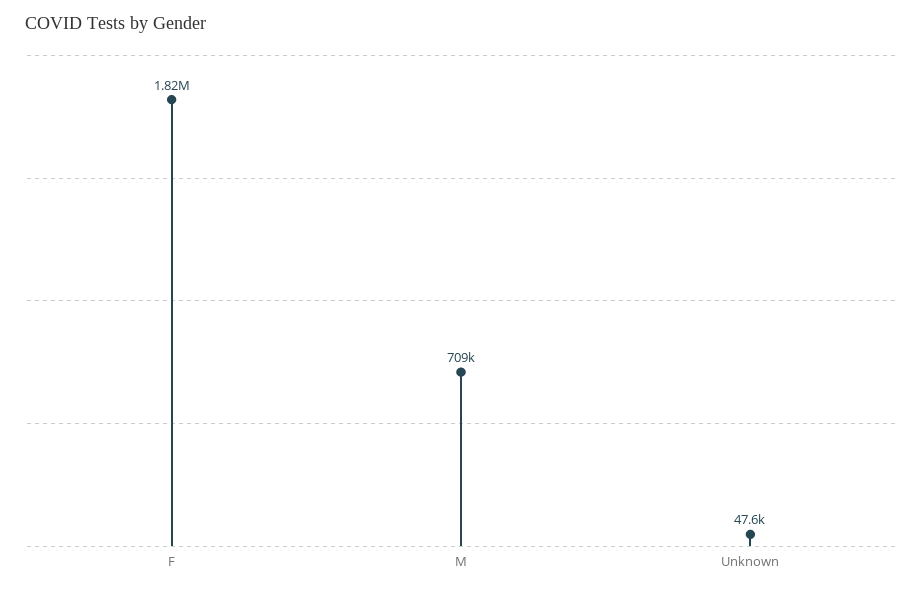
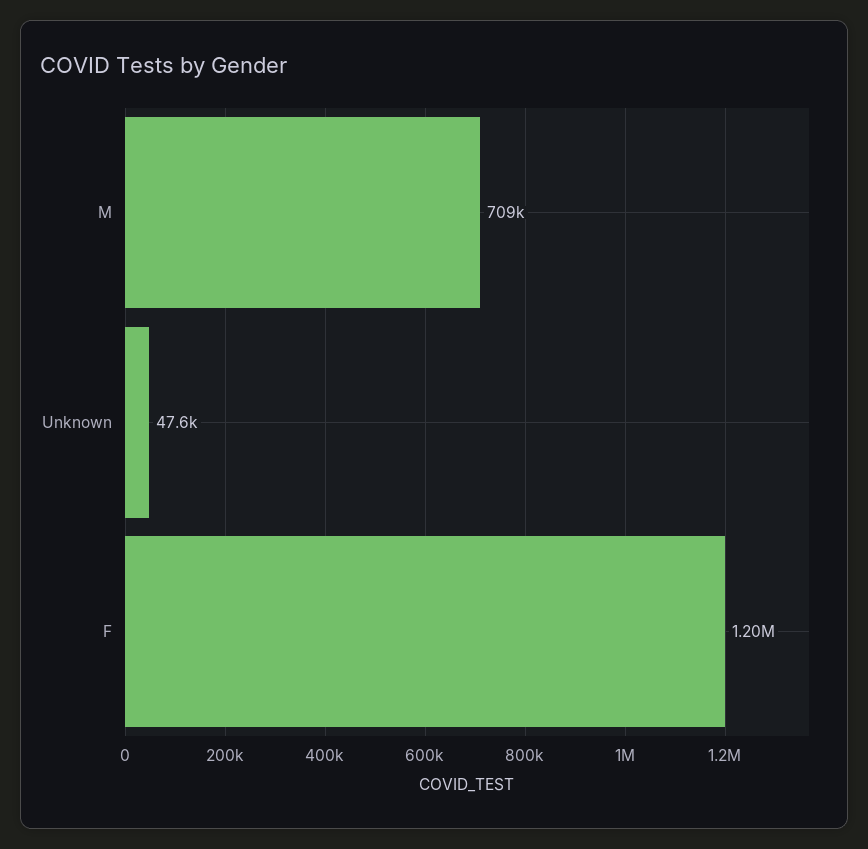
F: 1820000 -> 1200000

